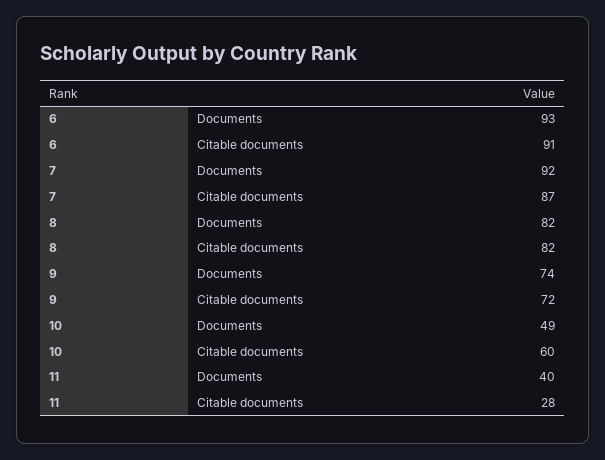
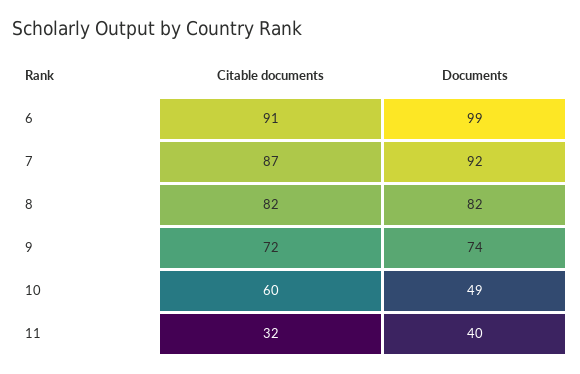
6, Documents: 93 -> 99
11, Citable documents: 28 -> 32

